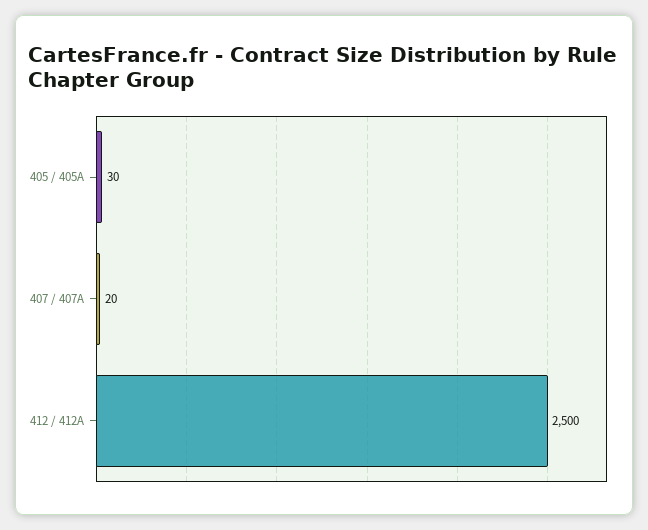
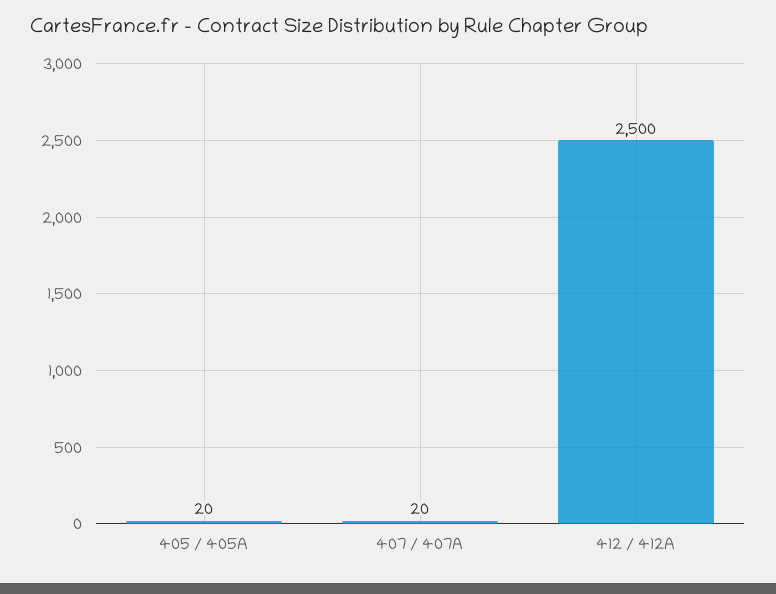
405 / 405A: 30 -> 20

